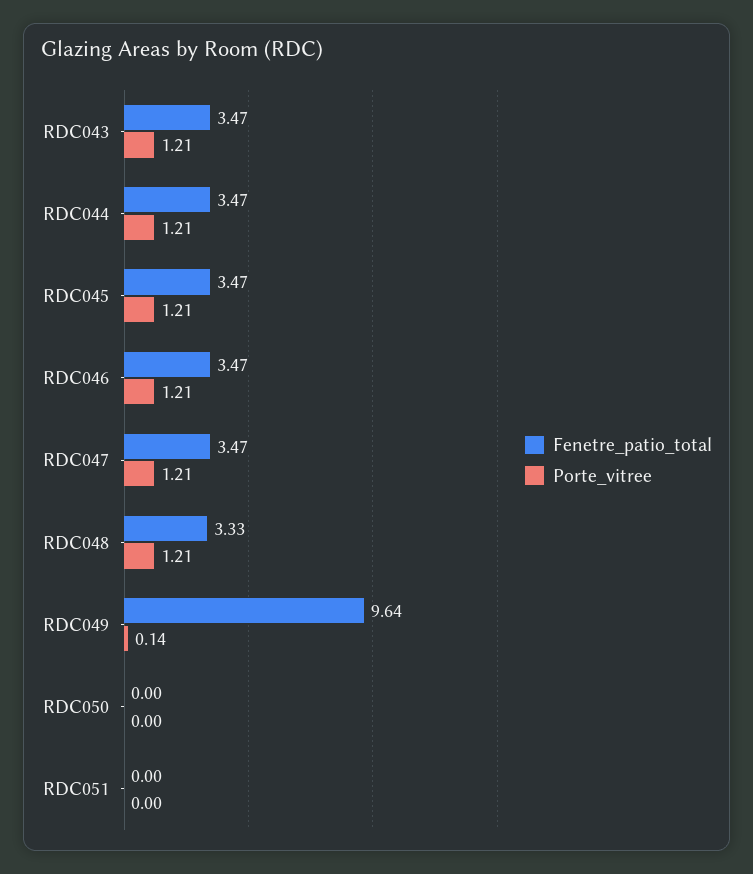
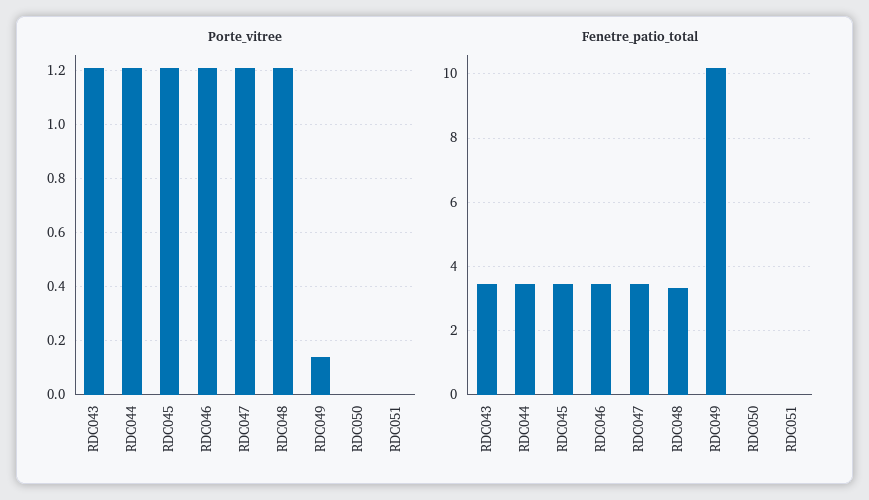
Fenetre_patio_total, RDC049: 9.64 -> 10.2

